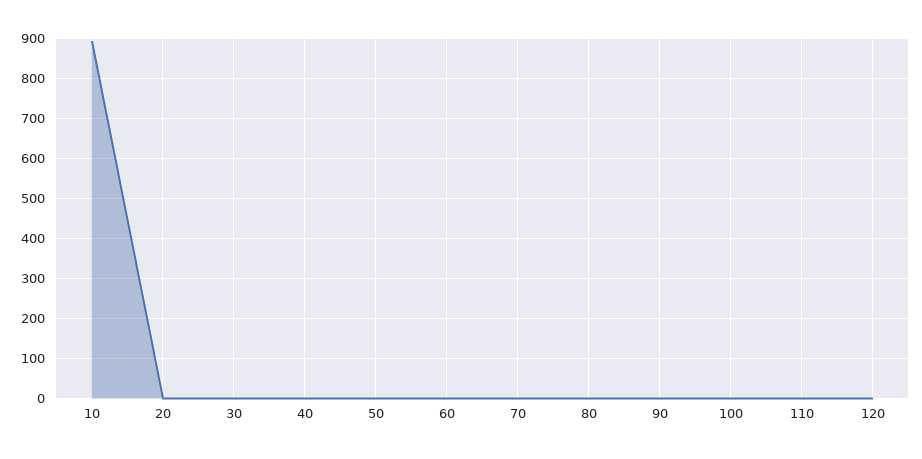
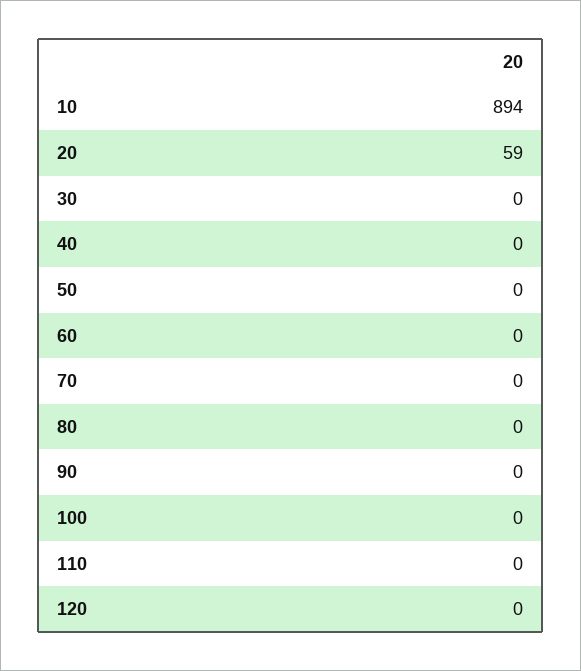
20: 0 -> 59

